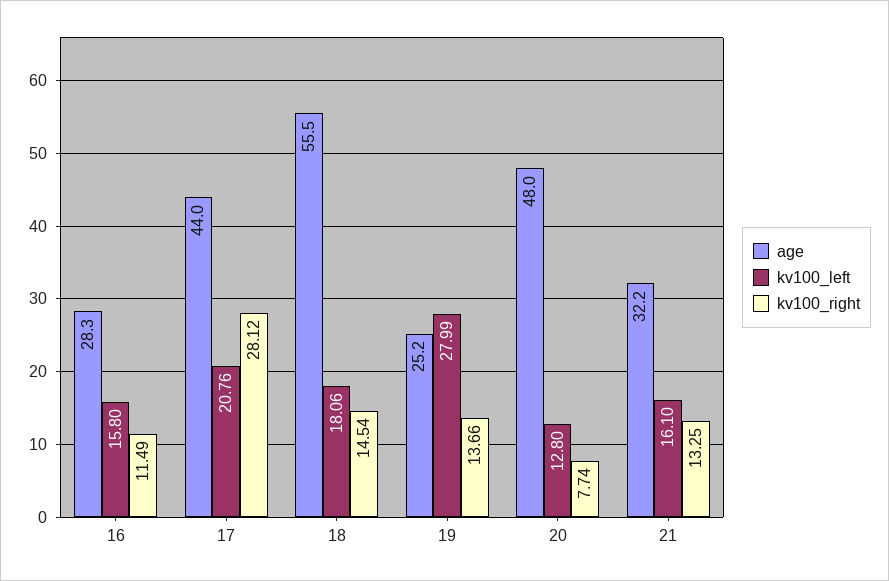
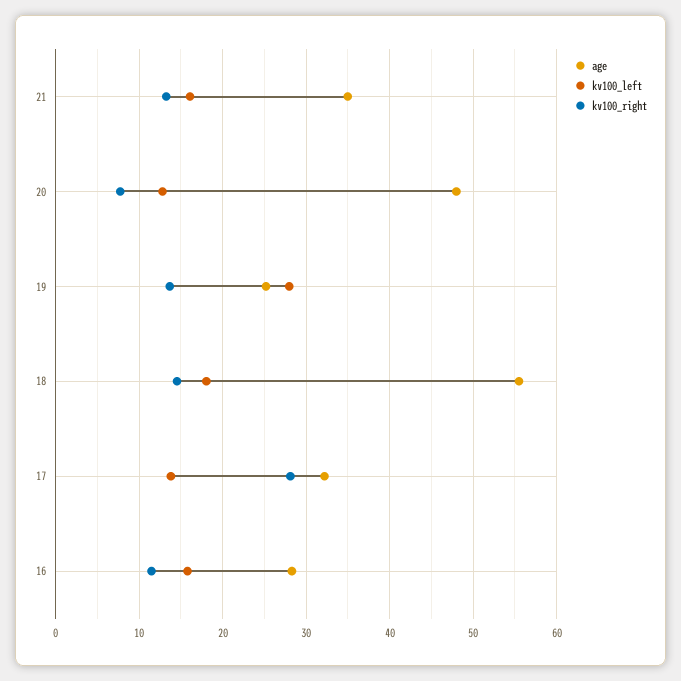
age, 17: 44 -> 32
kv100_left, 17: 20.76 -> 14
age, 21: 32.2 -> 35

